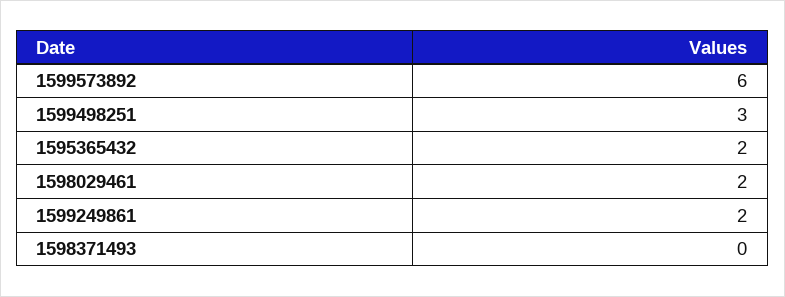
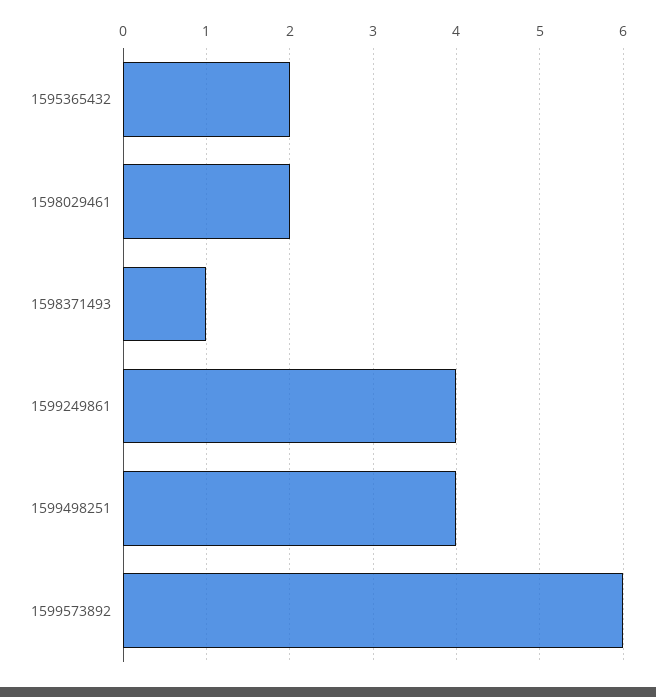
1599498251: 3 -> 4
1599249861: 2 -> 4
1598371493: 0 -> 1

